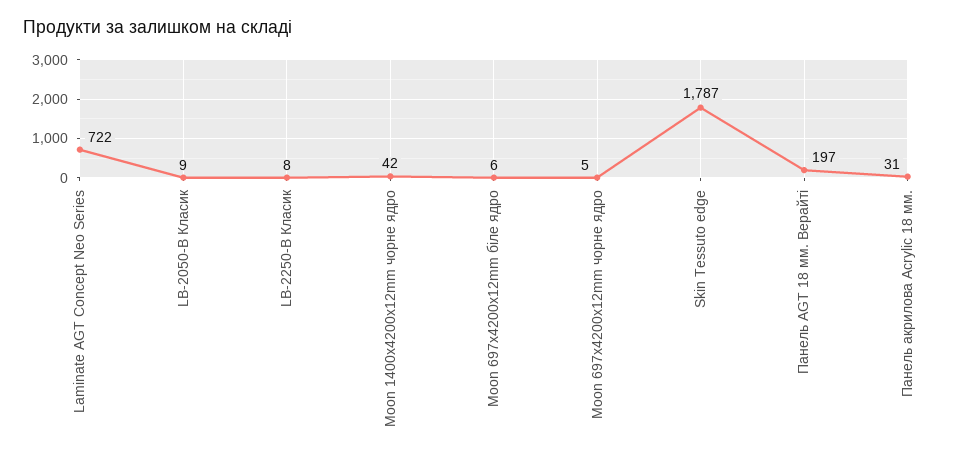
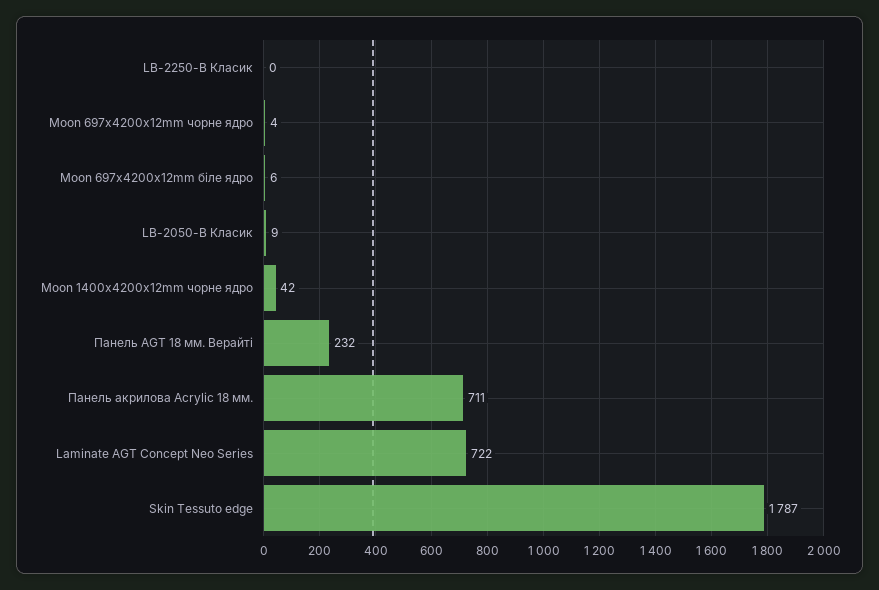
LB-2250-В Класик: 8 -> 0
Moon 697x4200x12mm чорне ядро: 5 -> 4
Панель AGT 18 мм. Верайті: 197 -> 232
Панель акрилова Acrylic 18 мм.: 31 -> 711

